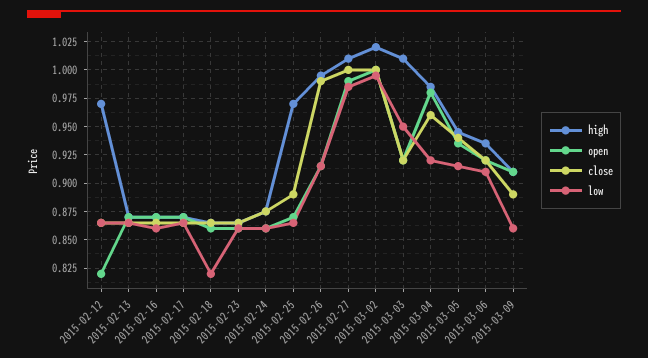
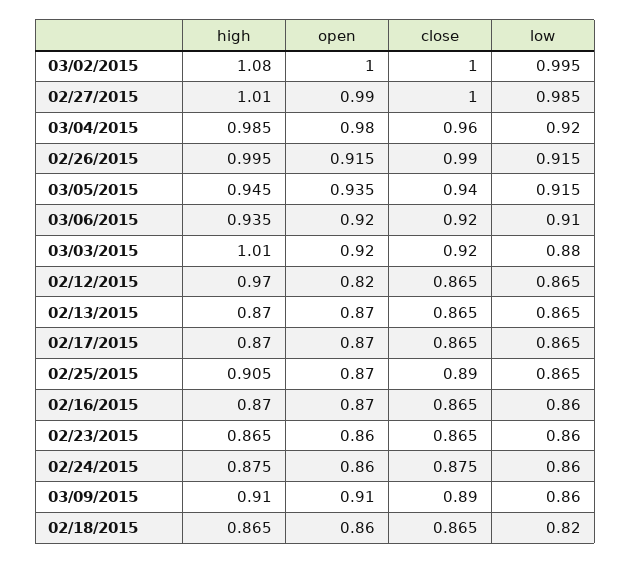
high, 2015-02-25: 0.975 -> 0.905
high, 2015-03-02: 1.025 -> 1.08
low, 2015-03-03: 0.95 -> 0.88

